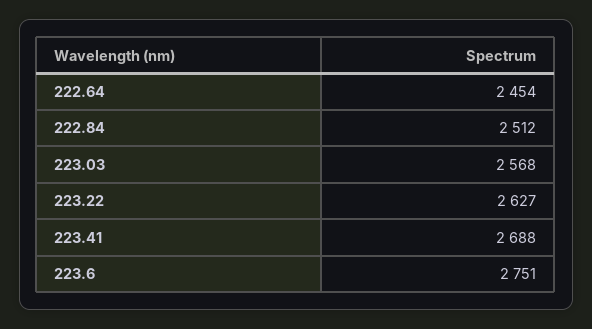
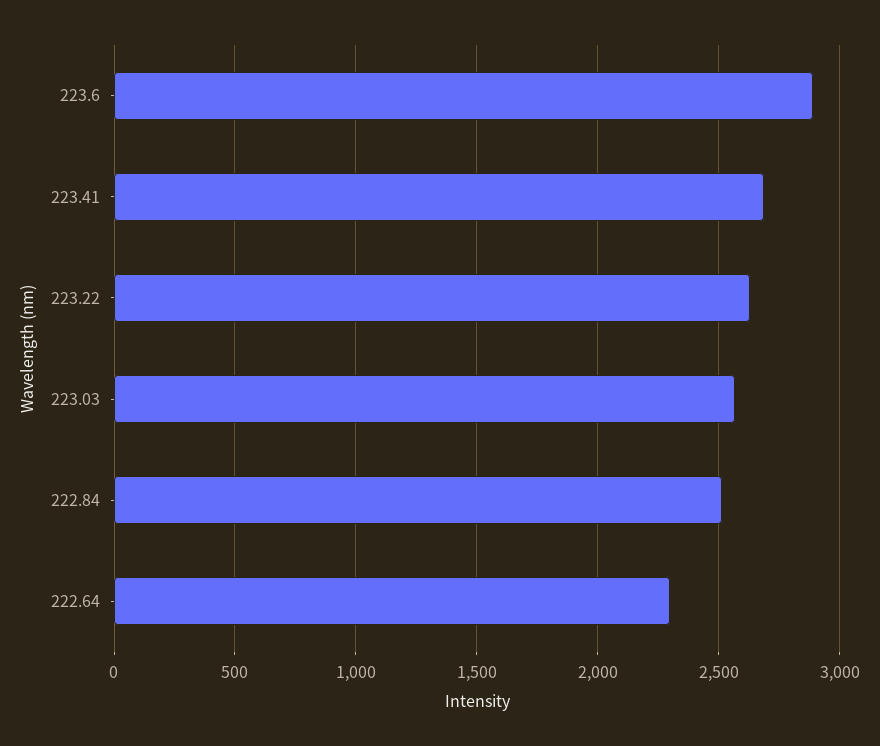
222.64: 2454 -> 2300
223.6: 2751 -> 2900

